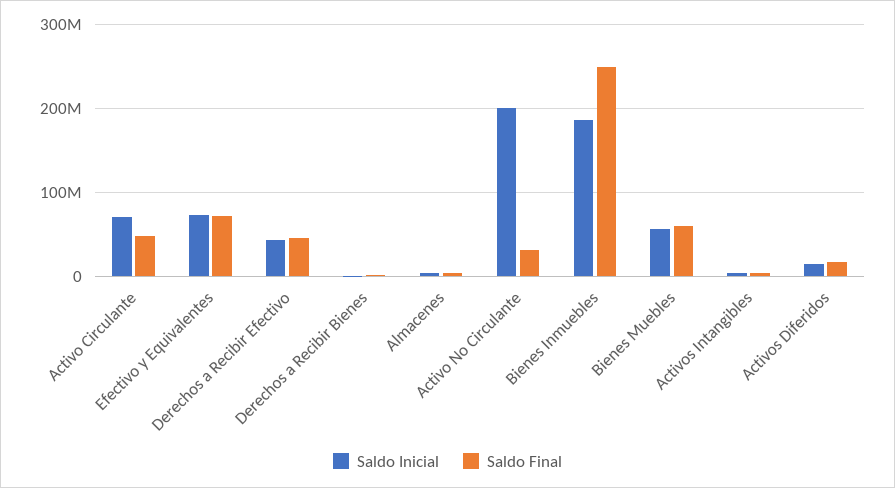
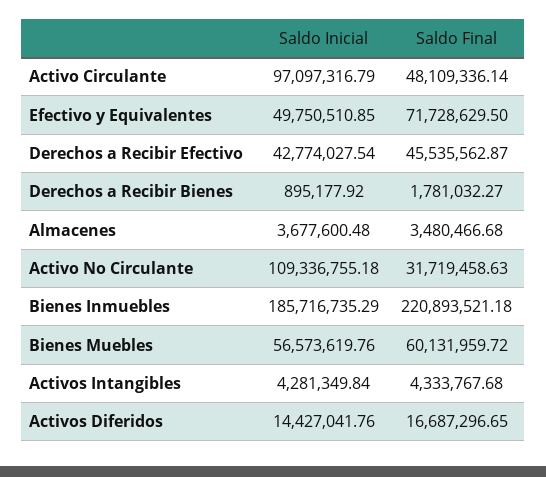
Saldo Inicial, Activo Circulante: 70000000 -> 97097316.79
Saldo Inicial, Efectivo y Equivalentes: 70000000 -> 49750510.85
Saldo Inicial, Activo No Circulante: 200000000 -> 109336755.18
Saldo Final, Bienes Inmuebles: 250000000 -> 220893521.18

